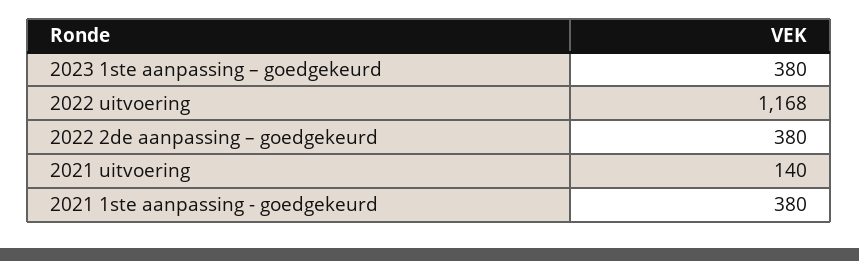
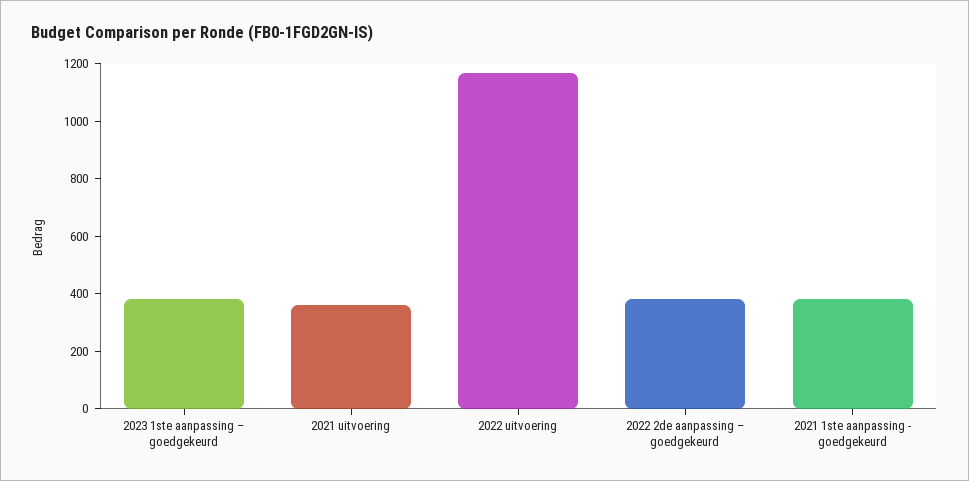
2021 uitvoering: 140 -> 350

